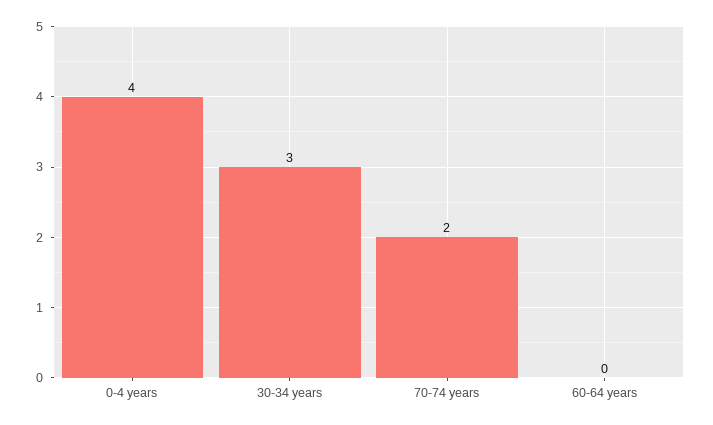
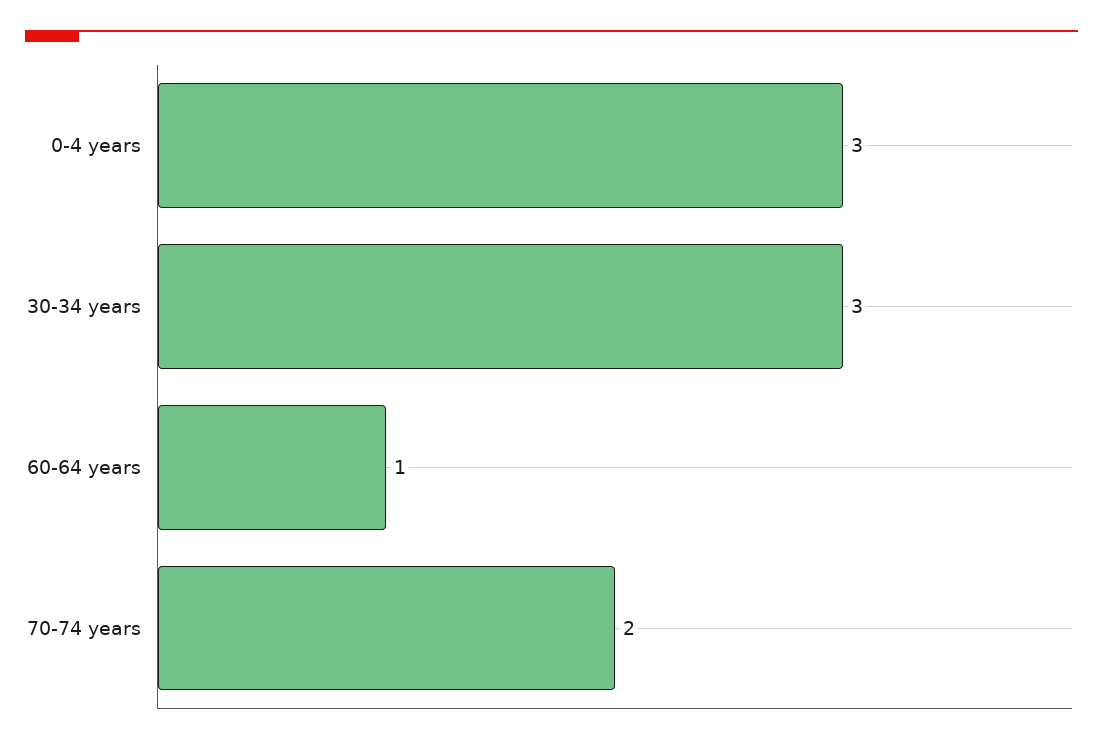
0-4 years: 4 -> 3
60-64 years: 0 -> 1

